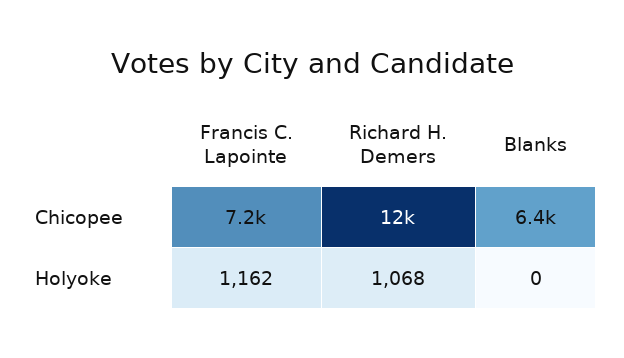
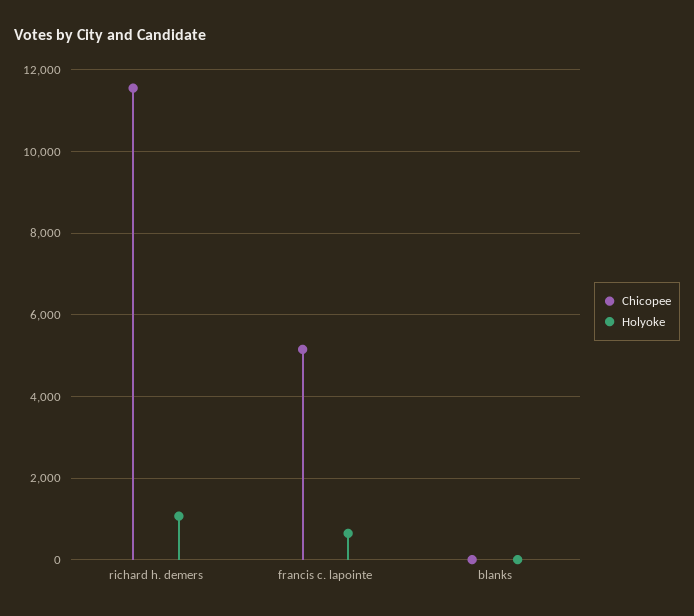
Chicopee, Francis C. Lapointe: 7200 -> 5200
Chicopee, Blanks: 6400 -> 0
Holyoke, Francis C. Lapointe: 1162 -> 600

